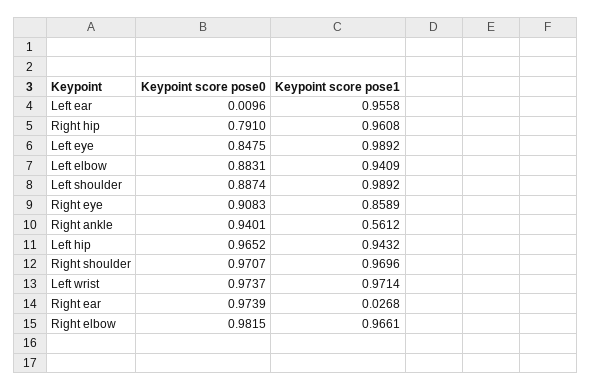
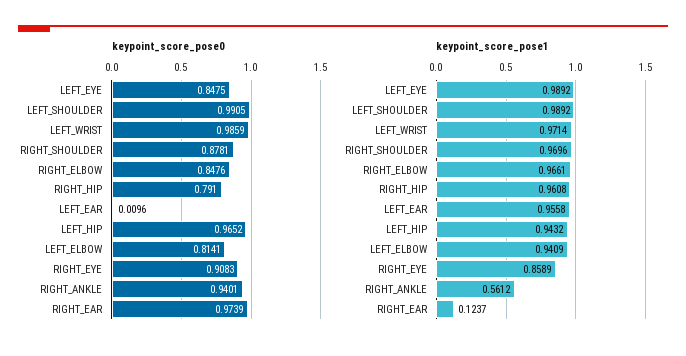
Keypoint score pose0, Left elbow: 0.8831 -> 0.8141
Keypoint score pose0, Left shoulder: 0.8874 -> 0.9905
Keypoint score pose0, Right shoulder: 0.9707 -> 0.8781
Keypoint score pose0, Left wrist: 0.9737 -> 0.9859
Keypoint score pose1, Right ear: 0.0268 -> 0.1237
Keypoint score pose0, Right elbow: 0.9815 -> 0.8476

